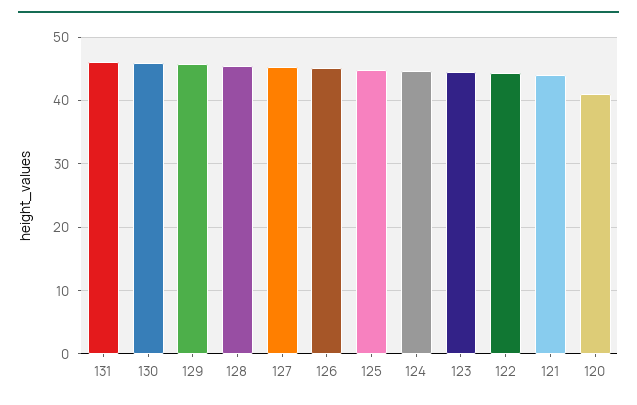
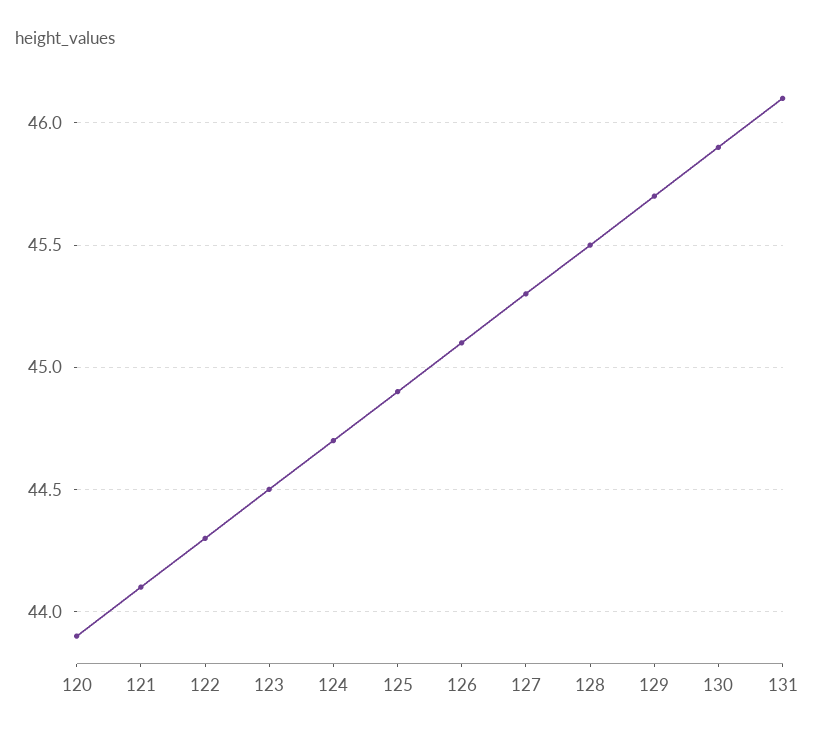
120: 41 -> 43.9

